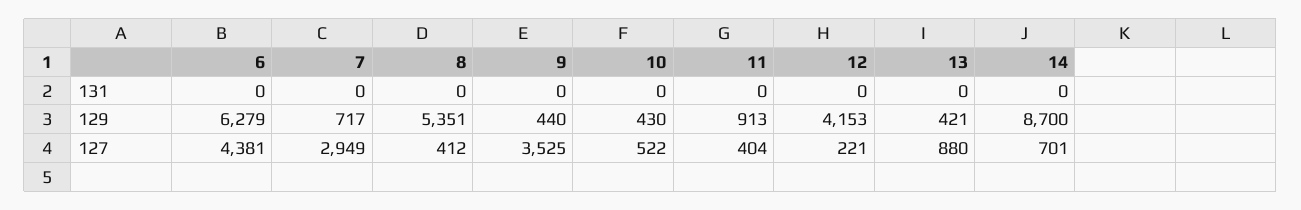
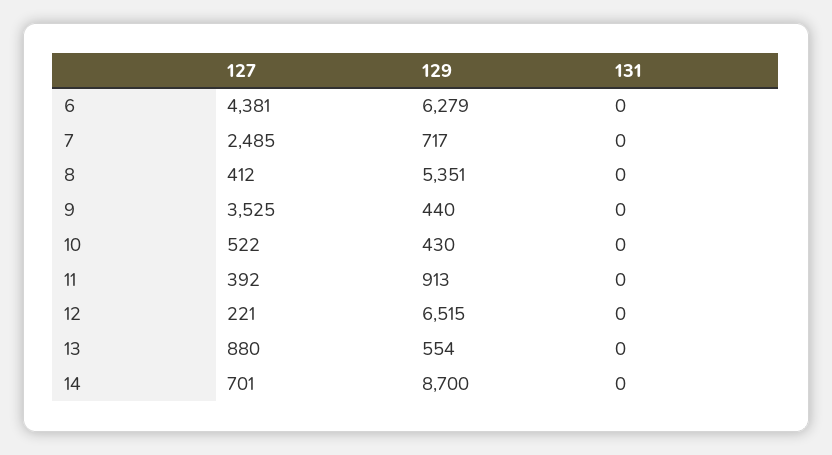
12, 129: 4153 -> 6515
13, 129: 421 -> 554
7, 127: 2949 -> 2485
11, 127: 404 -> 392

